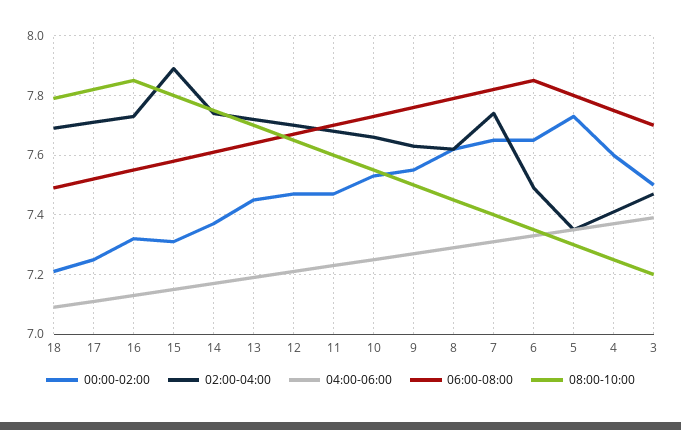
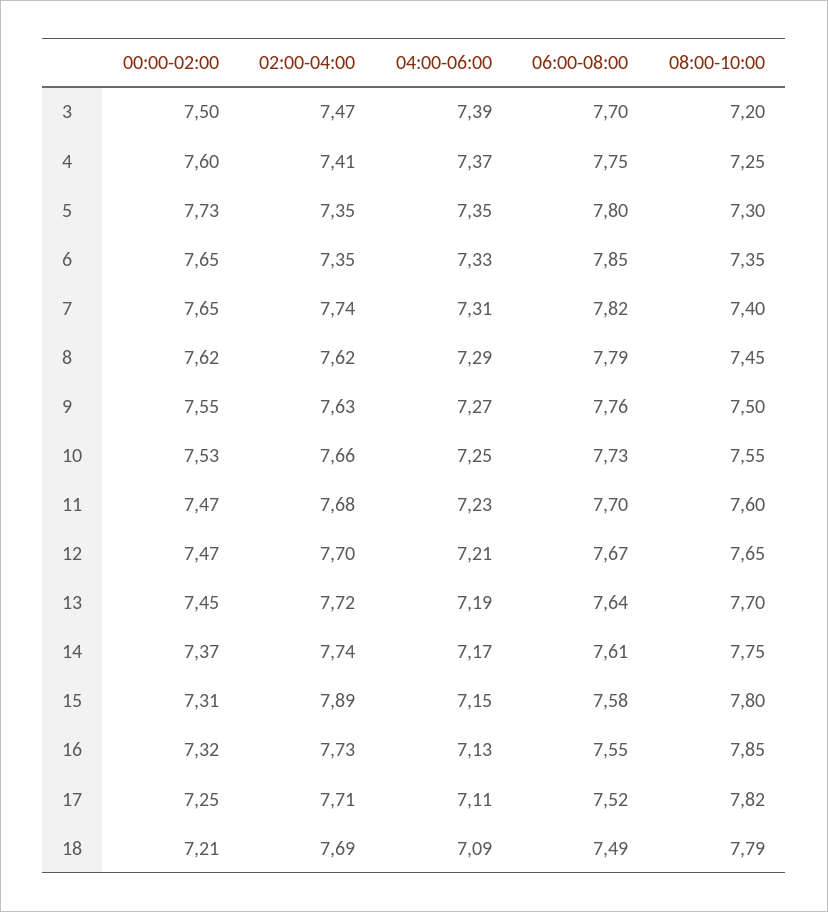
02:00-04:00, 6: 7.5 -> 7.35

